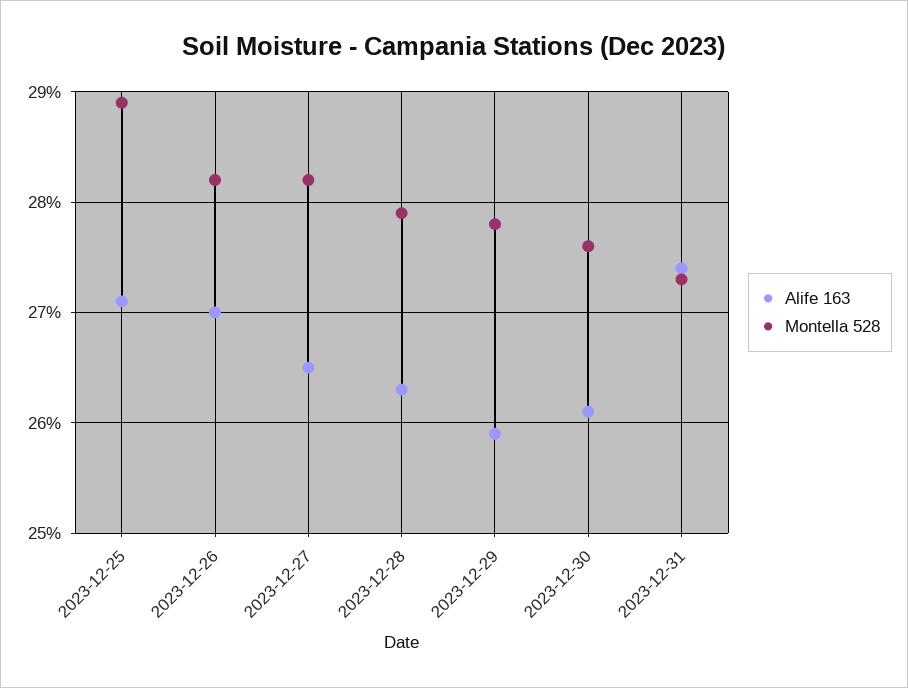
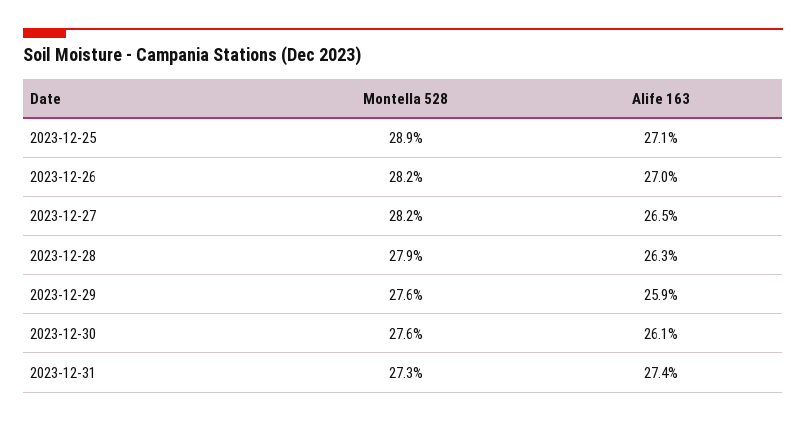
Montella 528, 2023-12-29: 27.8 -> 27.6

